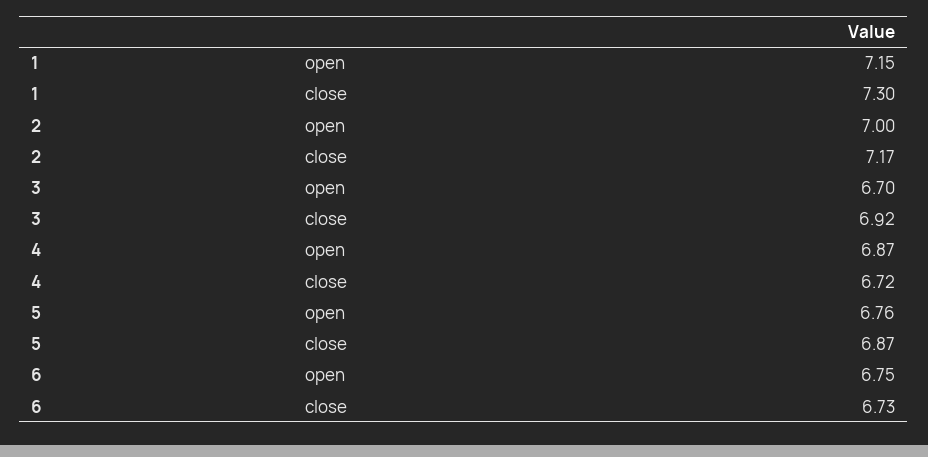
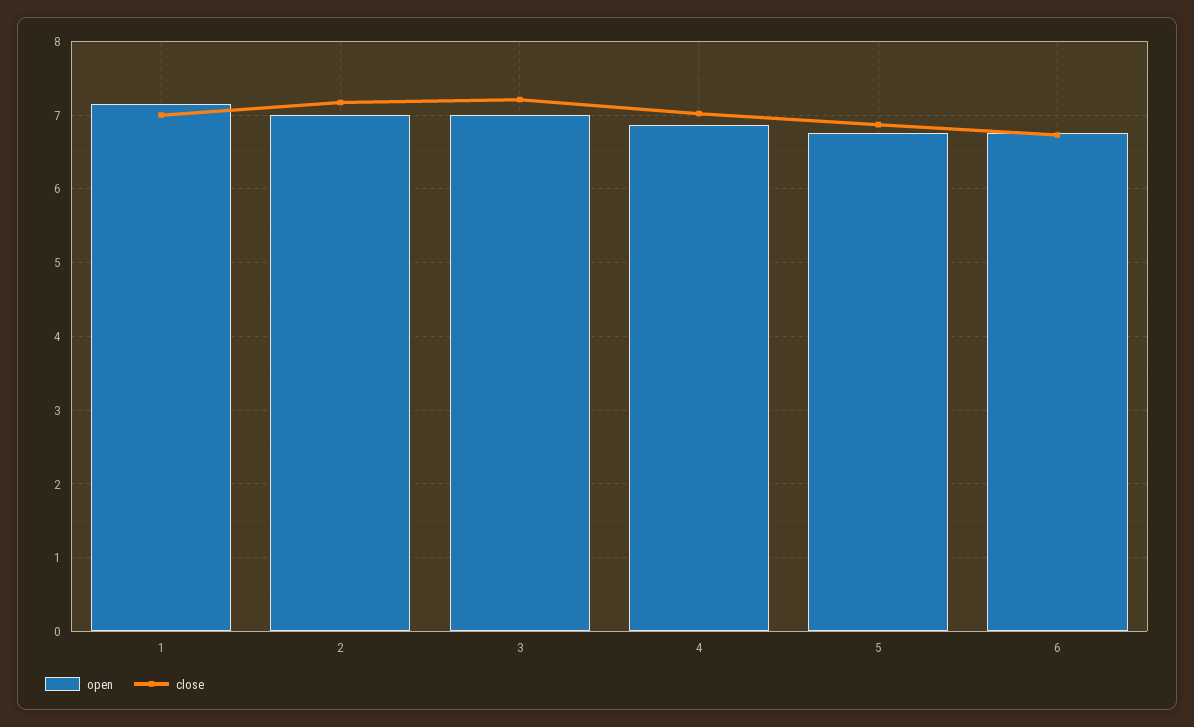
close, 1: 7.3 -> 7
open, 3: 6.7 -> 7
close, 3: 6.92 -> 7.2
close, 4: 6.72 -> 7

